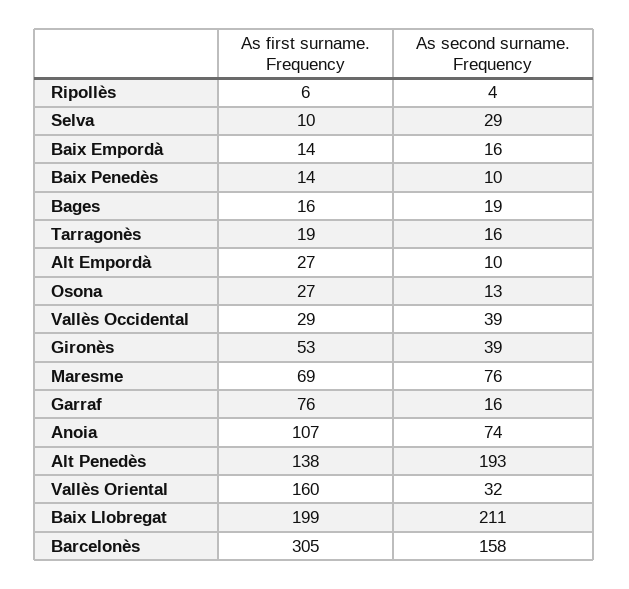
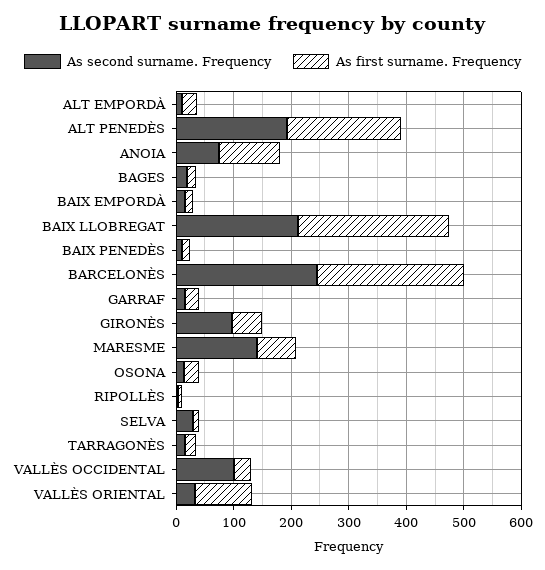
As second surname. Frequency, Vallès Occidental: 39 -> 100
As second surname. Frequency, Gironès: 39 -> 100
As second surname. Frequency, Maresme: 76 -> 140
As first surname. Frequency, Garraf: 76 -> 20
As first surname. Frequency, Alt Penedès: 138 -> 200
As first surname. Frequency, Vallès Oriental: 160 -> 100
As first surname. Frequency, Baix Llobregat: 199 -> 260
As first surname. Frequency, Barcelonès: 305 -> 260
As second surname. Frequency, Barcelonès: 158 -> 240

